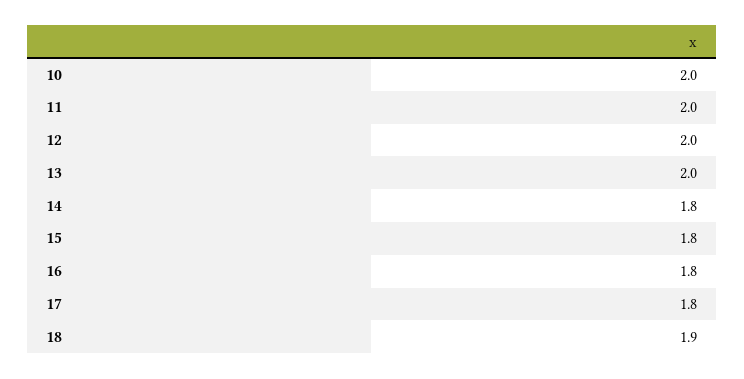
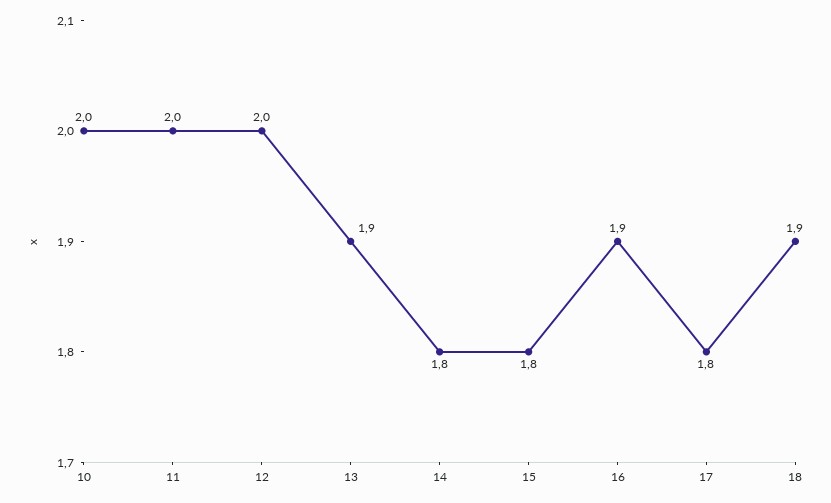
13: 2 -> 1.9
16: 1.8 -> 1.9

